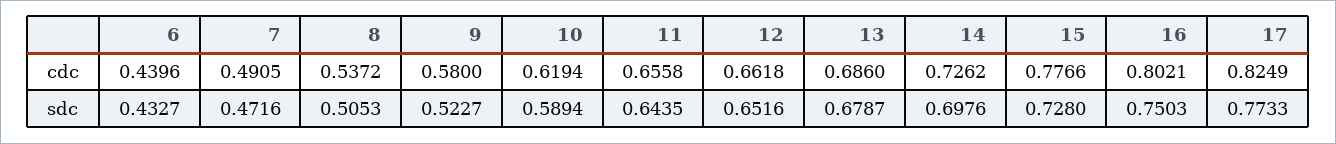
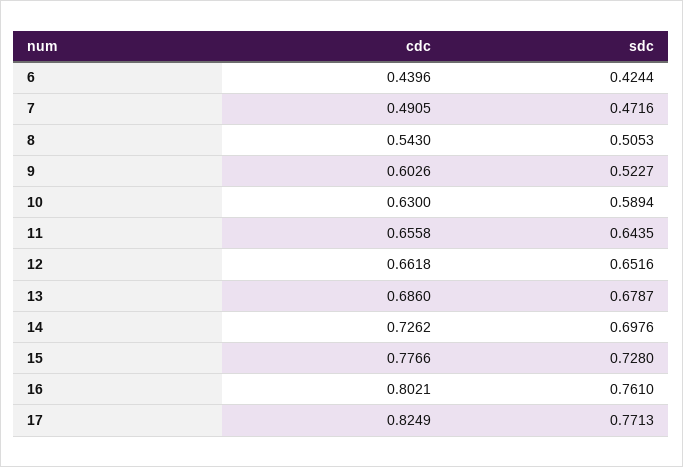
8, cdc: 0.5372 -> 0.543
9, cdc: 0.58 -> 0.6026
10, cdc: 0.6194 -> 0.63
6, sdc: 0.4327 -> 0.4244
16, sdc: 0.7503 -> 0.761
17, sdc: 0.7733 -> 0.7713

